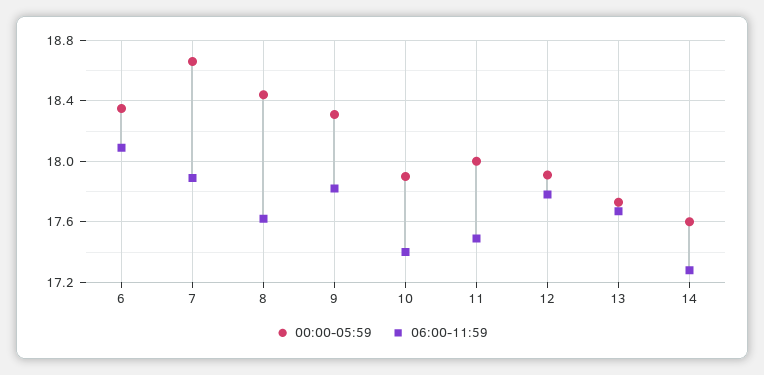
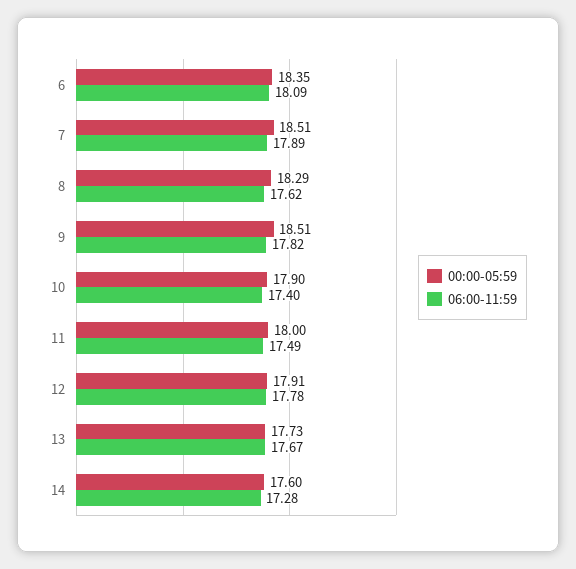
00:00-05:59, 7: 18.65 -> 18.51
00:00-05:59, 8: 18.45 -> 18.29
00:00-05:59, 9: 18.3 -> 18.51

